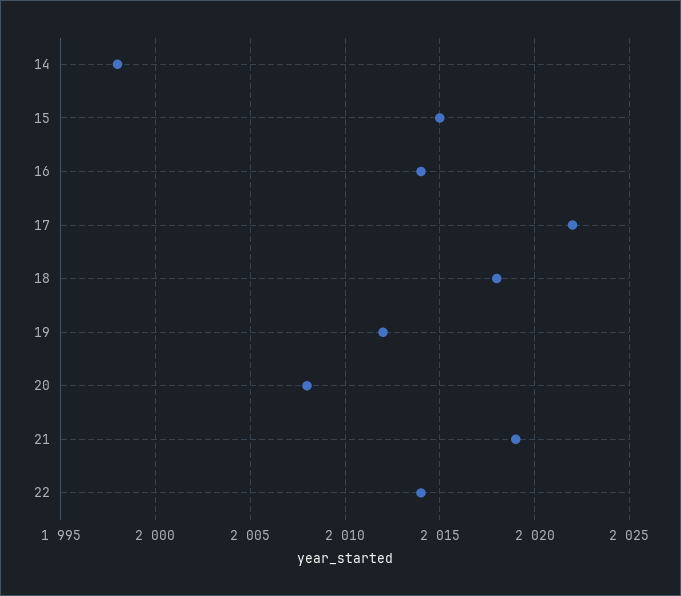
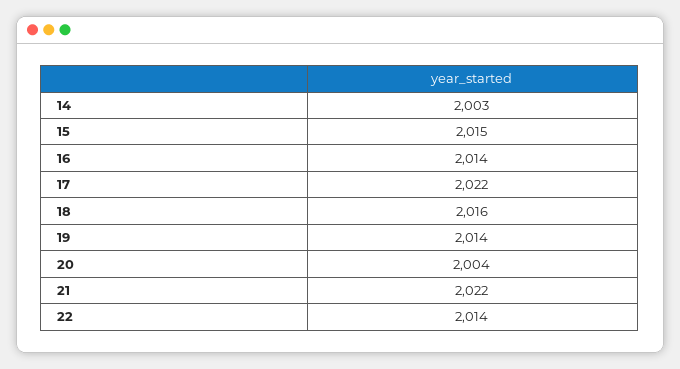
14: 1998 -> 2003
18: 2018 -> 2016
19: 2012 -> 2014
20: 2008 -> 2004
21: 2019 -> 2022

